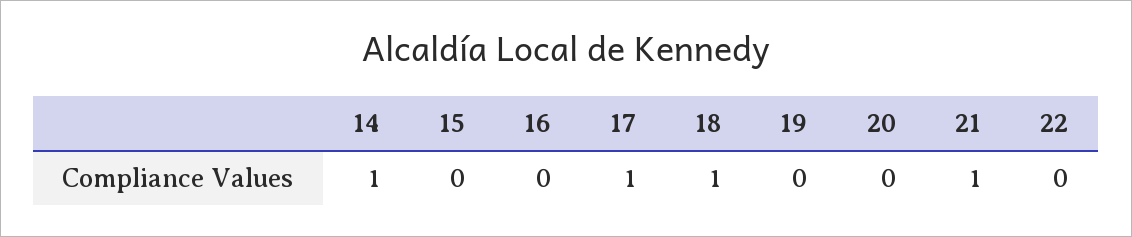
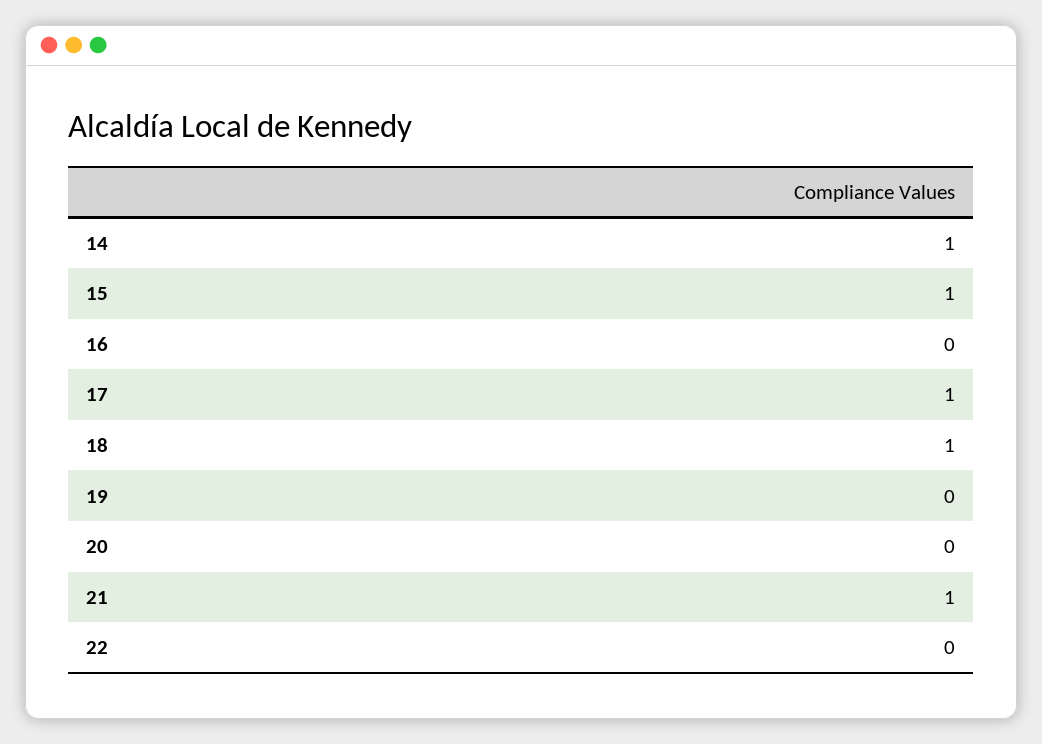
15: 0 -> 1

